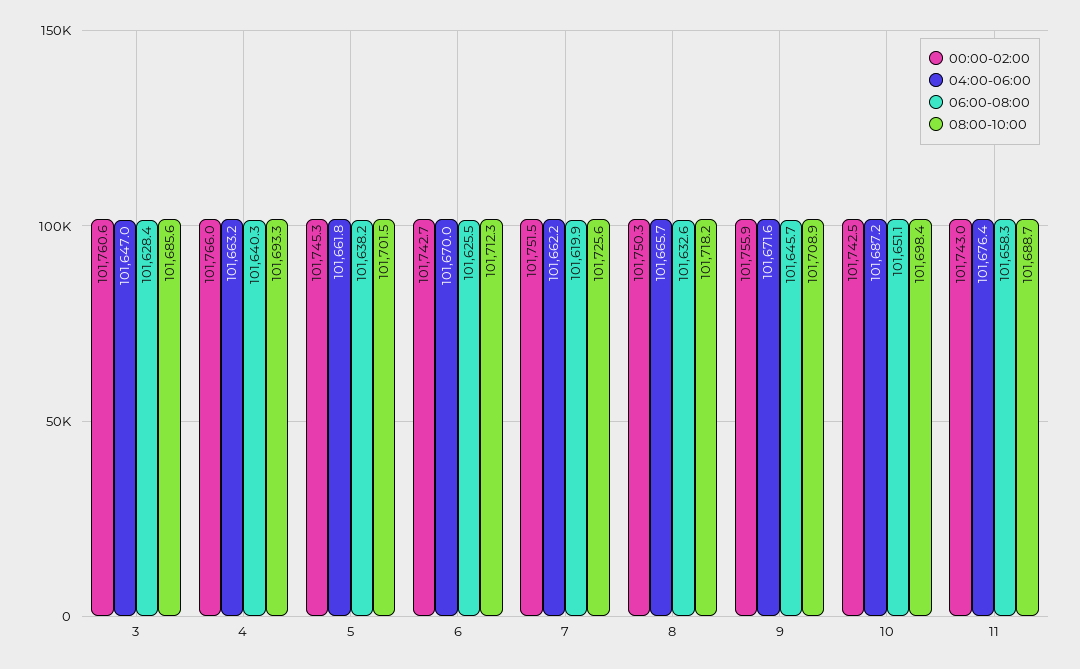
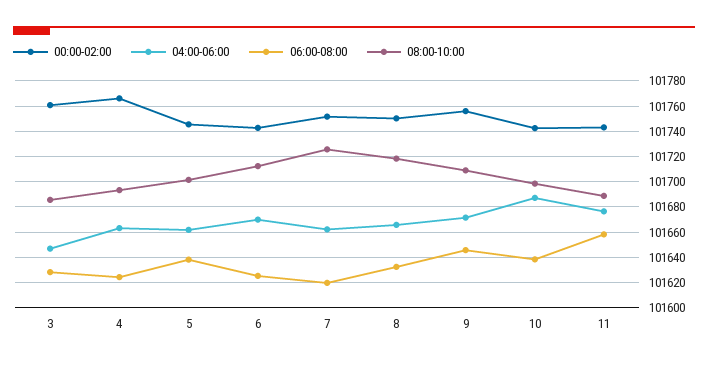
06:00-08:00, 4: 101640.3 -> 101625
06:00-08:00, 10: 101651.1 -> 101640

